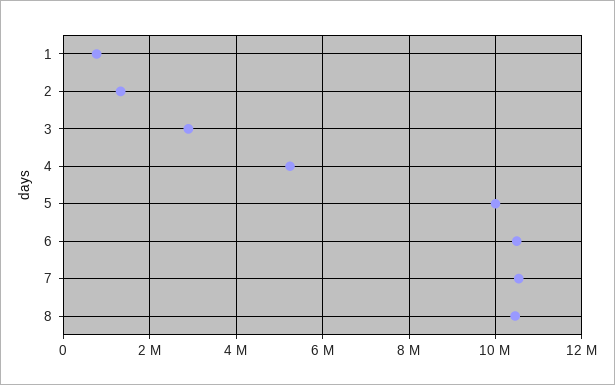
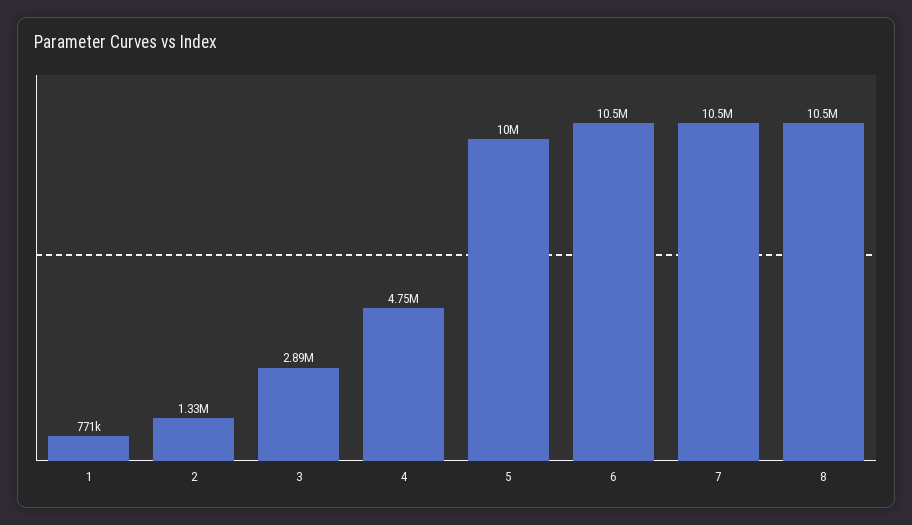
4: 5200000 -> 4750000

